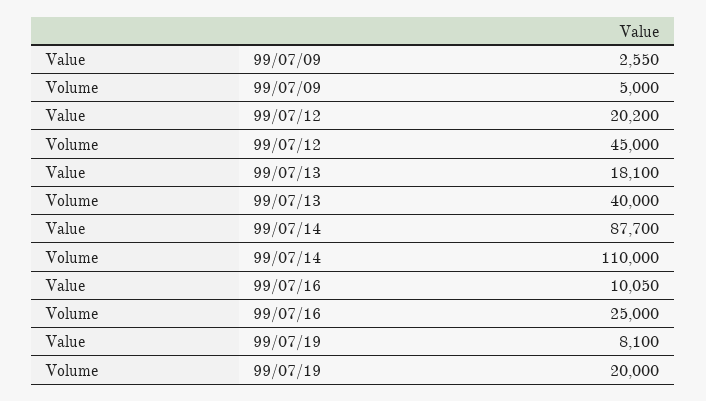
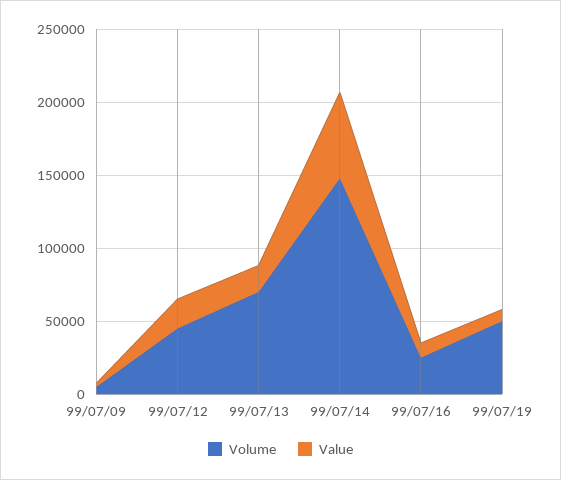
Volume, 99/07/13: 40000 -> 70000
Value, 99/07/14: 87700 -> 60000
Volume, 99/07/14: 110000 -> 150000
Volume, 99/07/19: 20000 -> 50000

